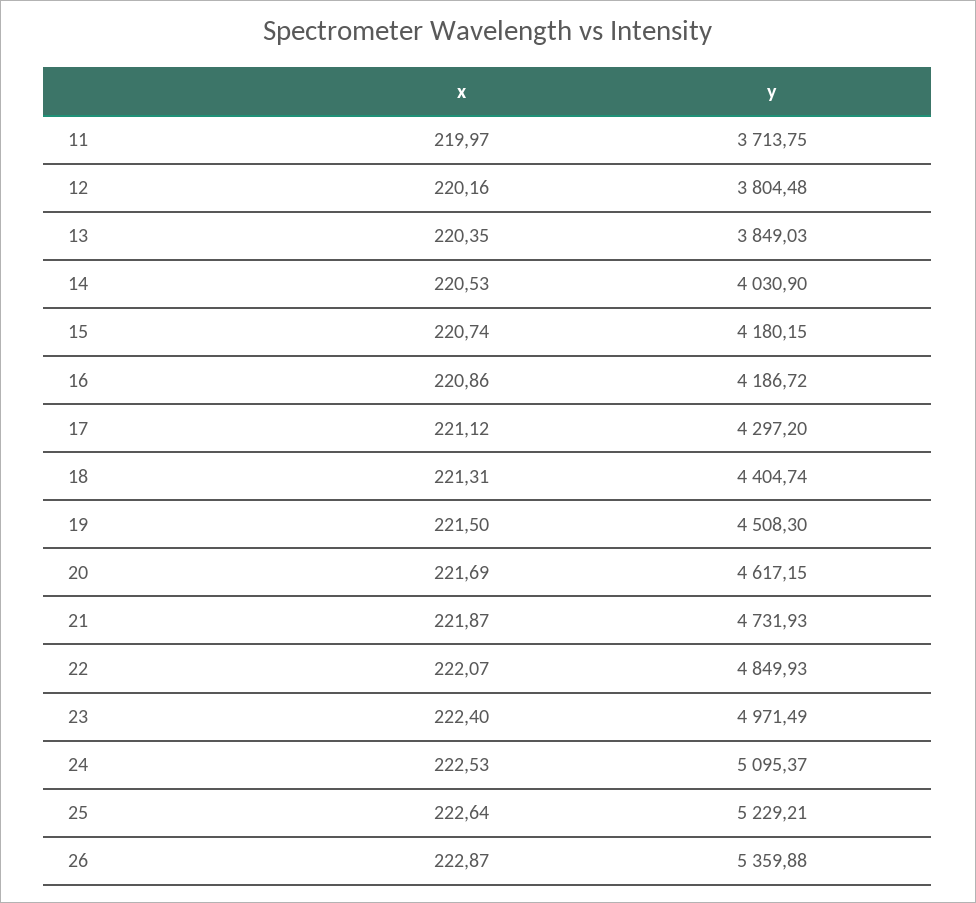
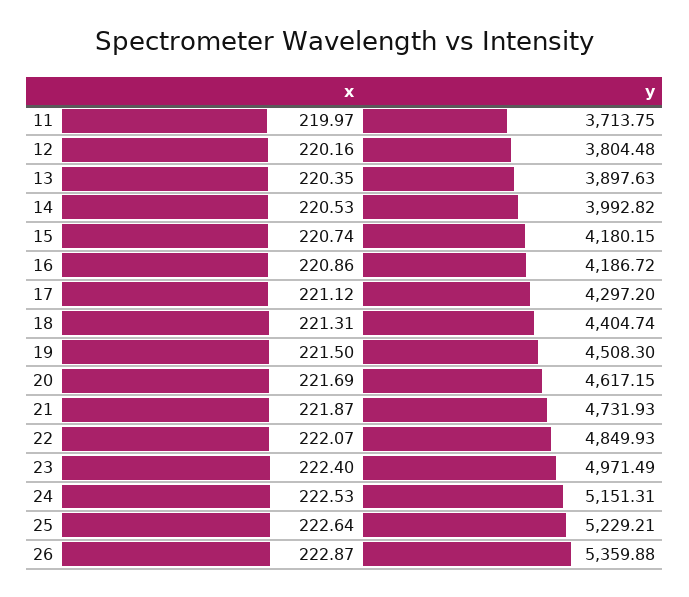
y, 13: 3849.03 -> 3897.63
y, 14: 4030.9 -> 3992.82
y, 24: 5095.37 -> 5151.31

